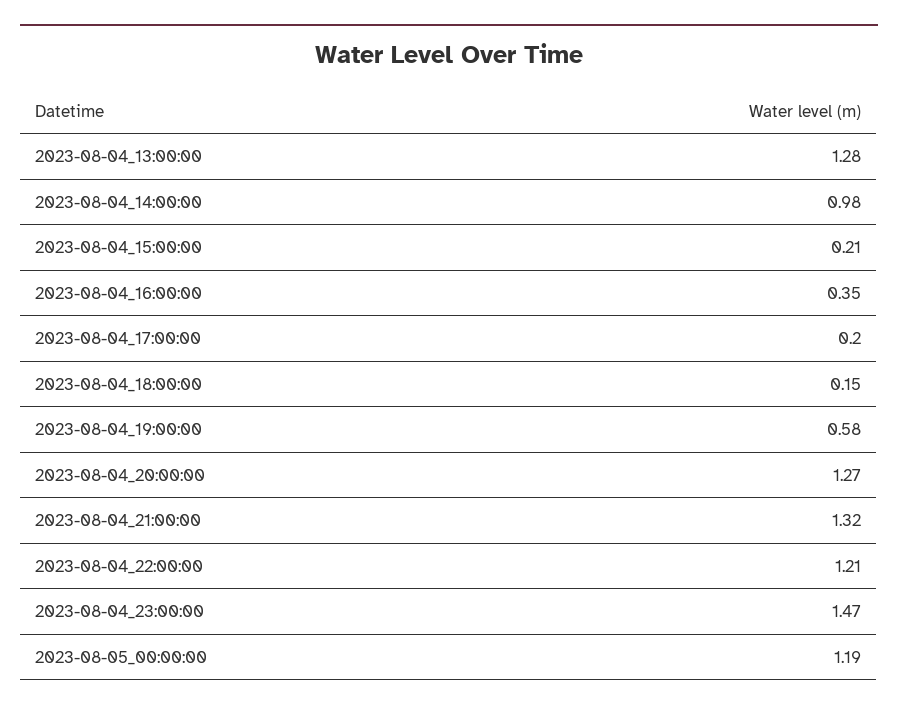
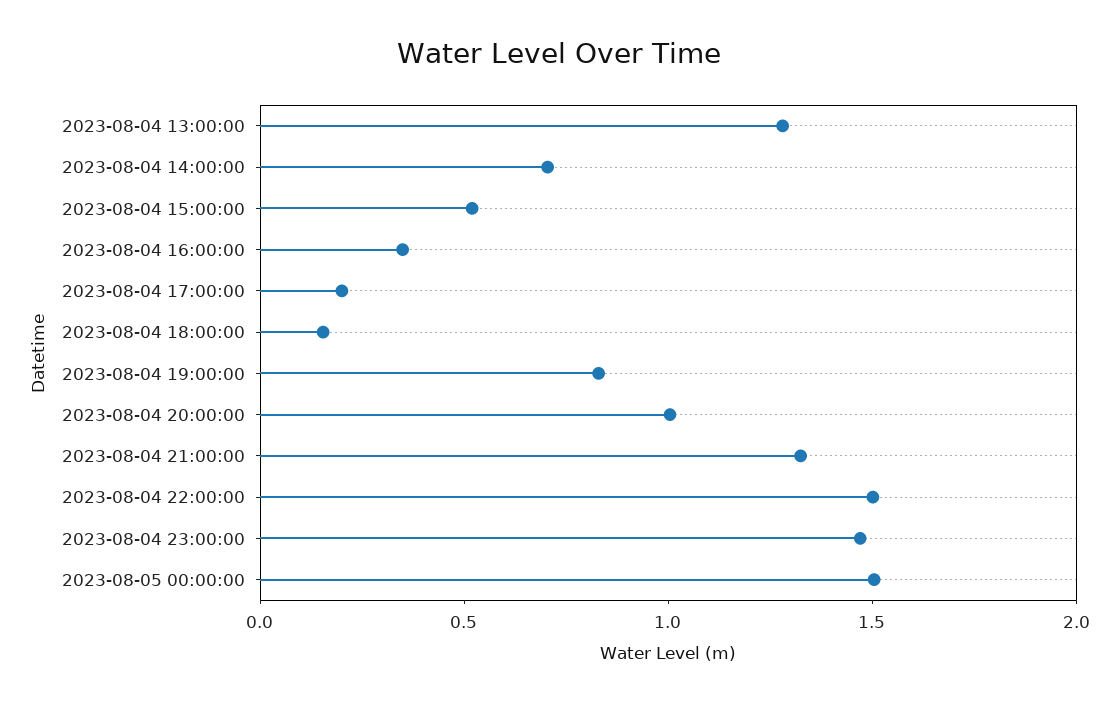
2023-08-04_14:00:00: 0.98 -> 0.7
2023-08-04_15:00:00: 0.21 -> 0.5
2023-08-04_19:00:00: 0.58 -> 0.8
2023-08-04_20:00:00: 1.27 -> 1
2023-08-04_22:00:00: 1.21 -> 1.5
2023-08-05_00:00:00: 1.19 -> 1.5

